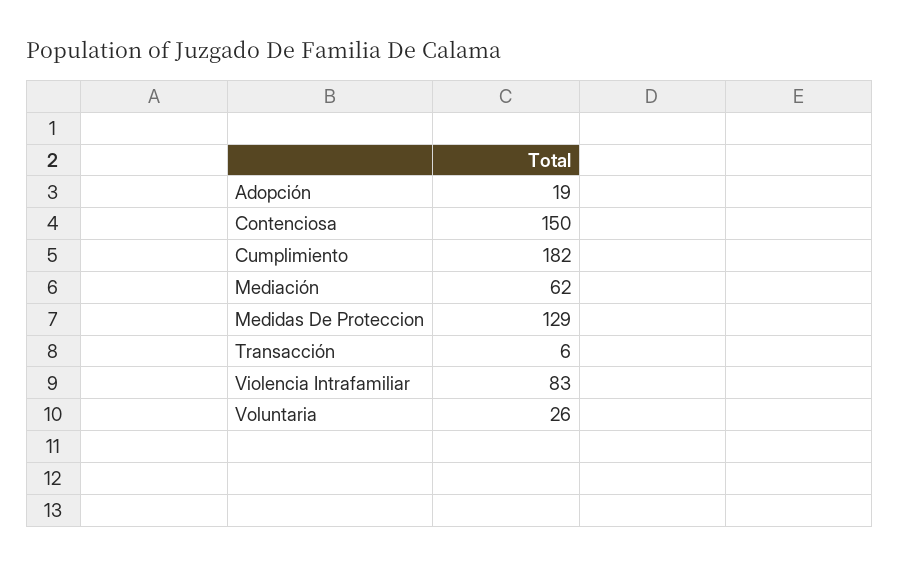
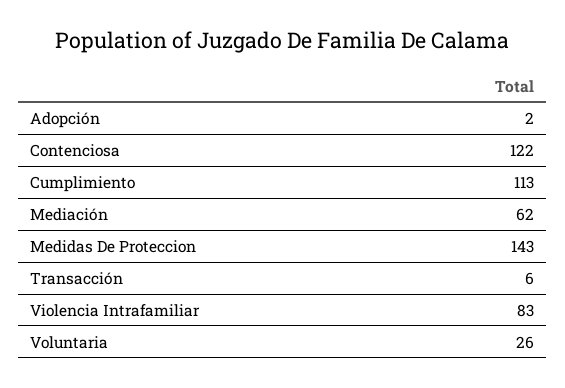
Adopción: 19 -> 2
Contenciosa: 150 -> 122
Cumplimiento: 182 -> 113
Medidas De Proteccion: 129 -> 143

